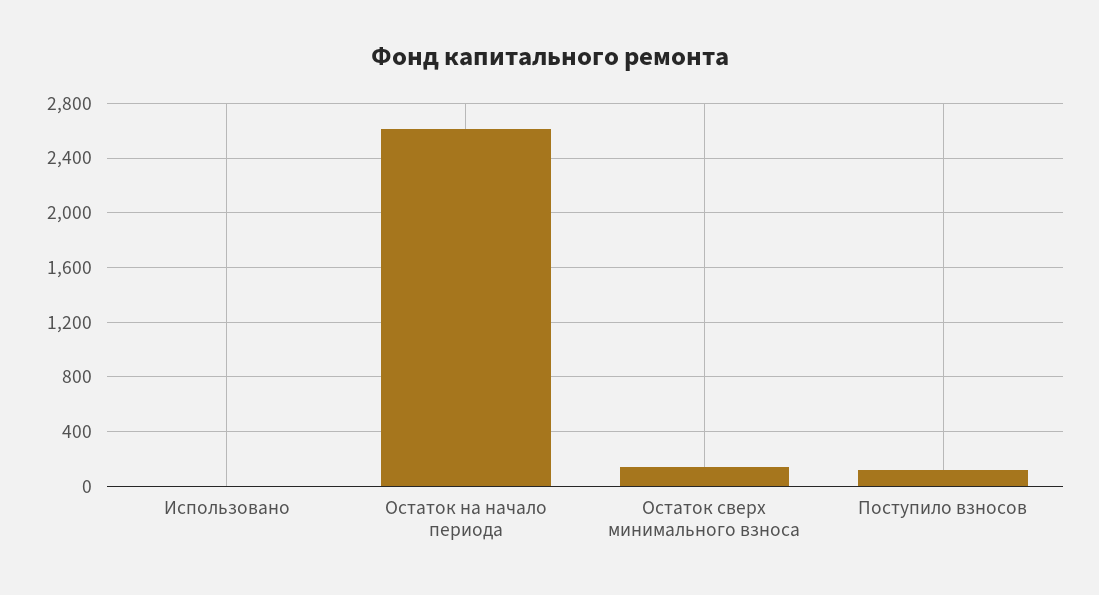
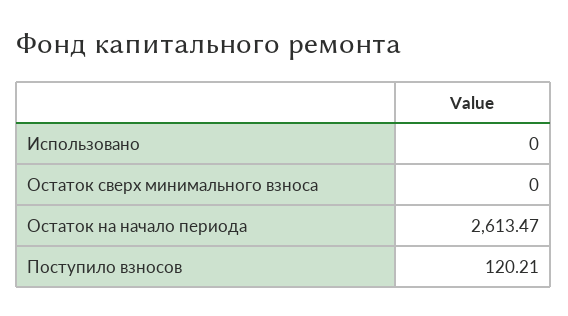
Остаток сверх минимального взноса: 150 -> 0

